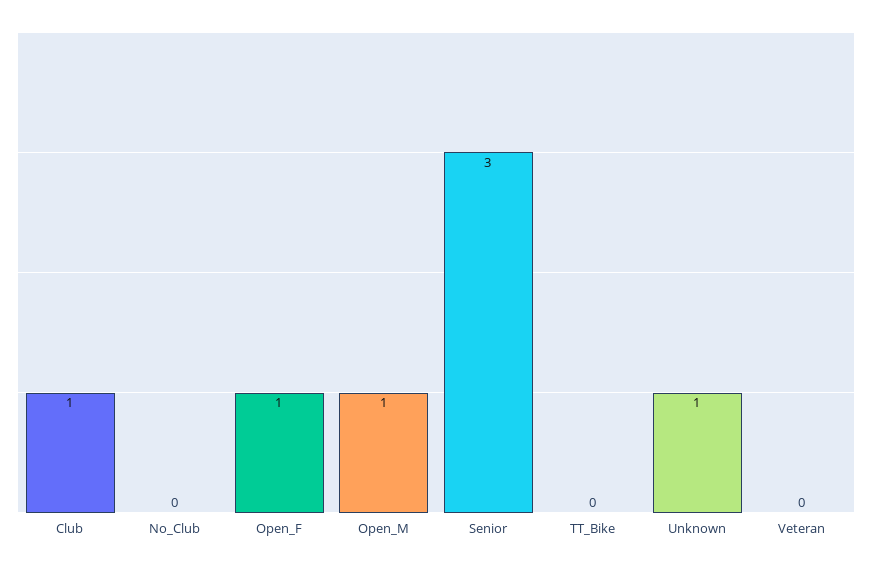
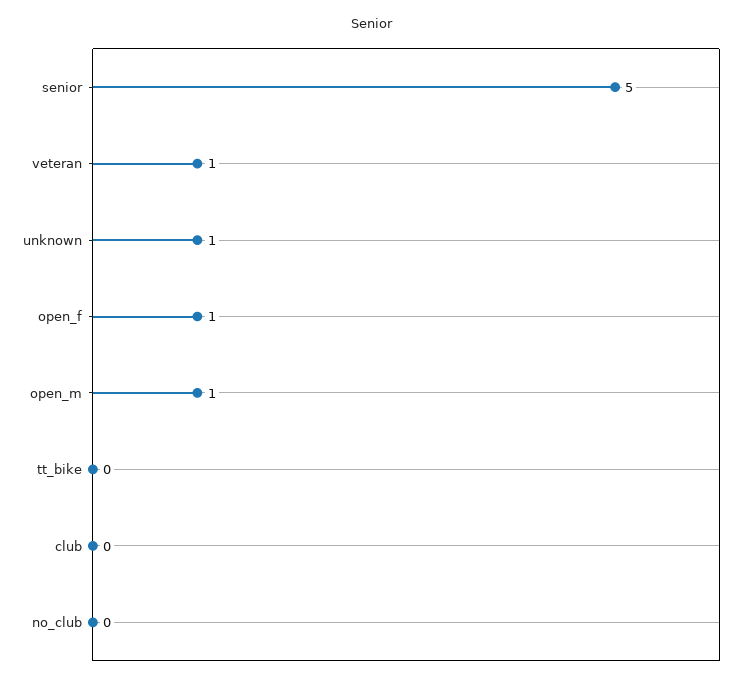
Club: 1 -> 0
Senior: 3 -> 5
Veteran: 0 -> 1

